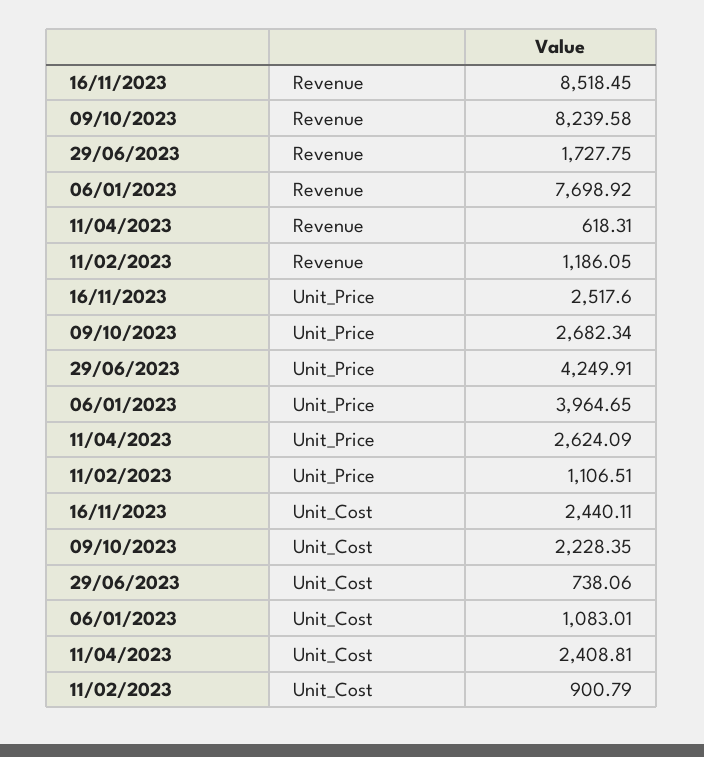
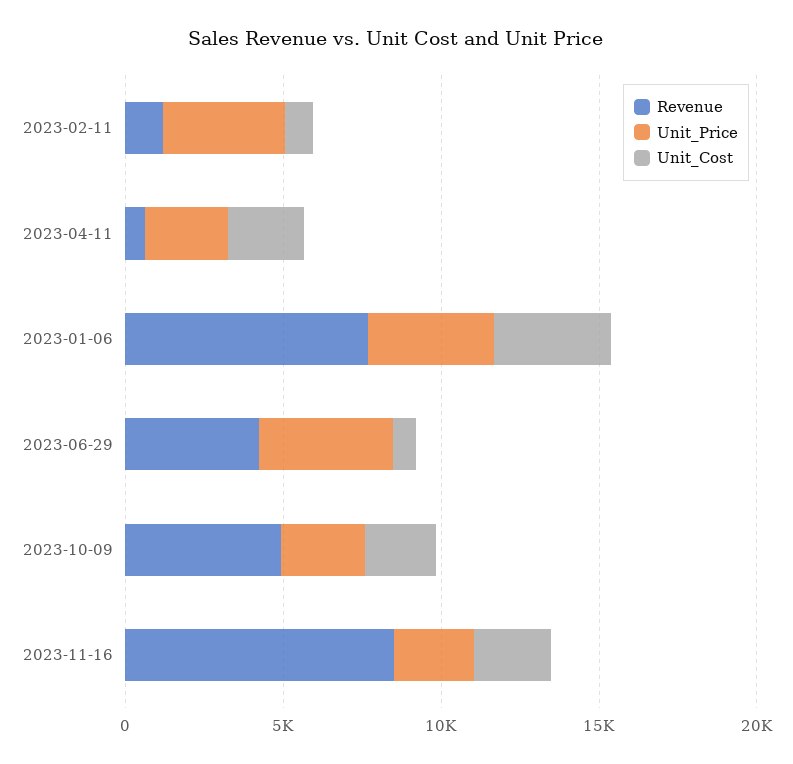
Revenue, 09/10/2023: 8239.58 -> 5000
Revenue, 29/06/2023: 1727.75 -> 4000
Unit_Price, 11/02/2023: 1106.51 -> 4000
Unit_Cost, 06/01/2023: 1083.01 -> 4000

